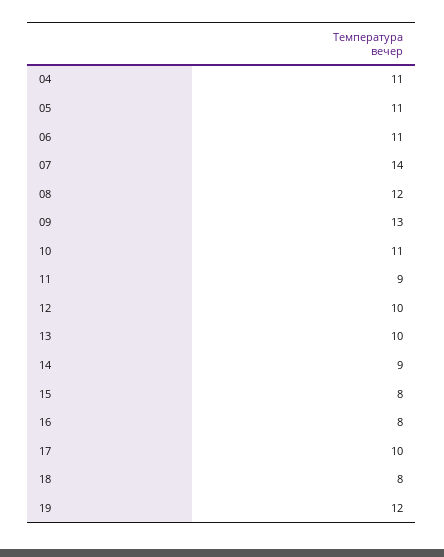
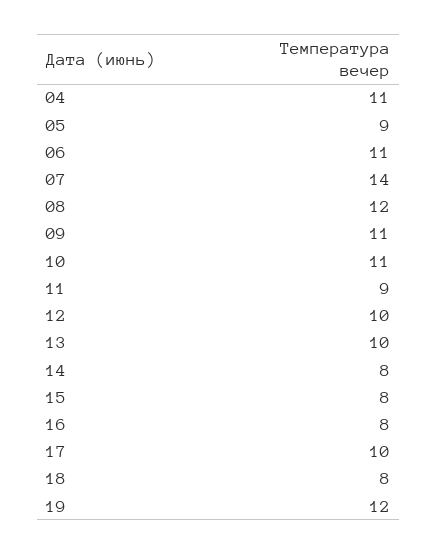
05: 11 -> 9
09: 13 -> 11
14: 9 -> 8

